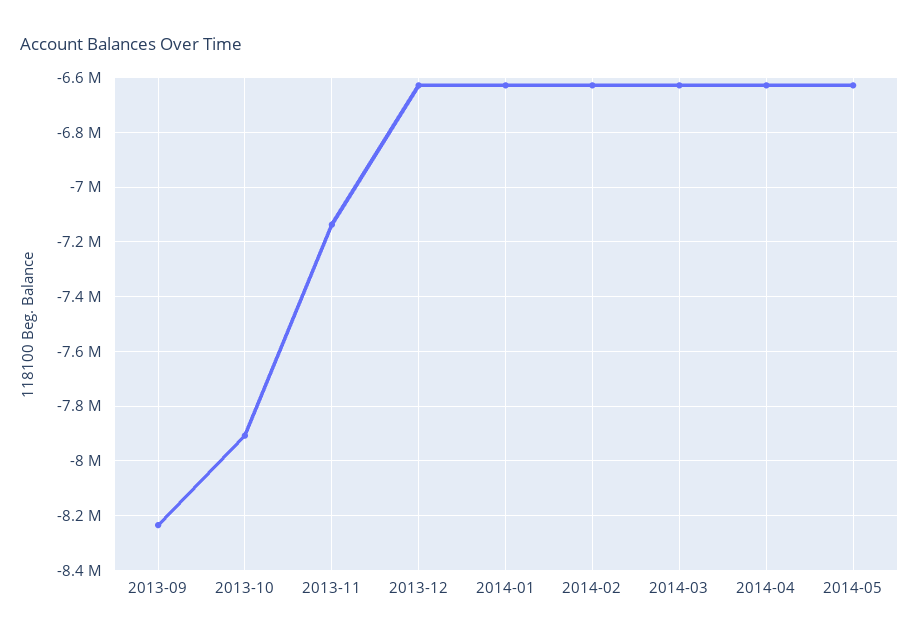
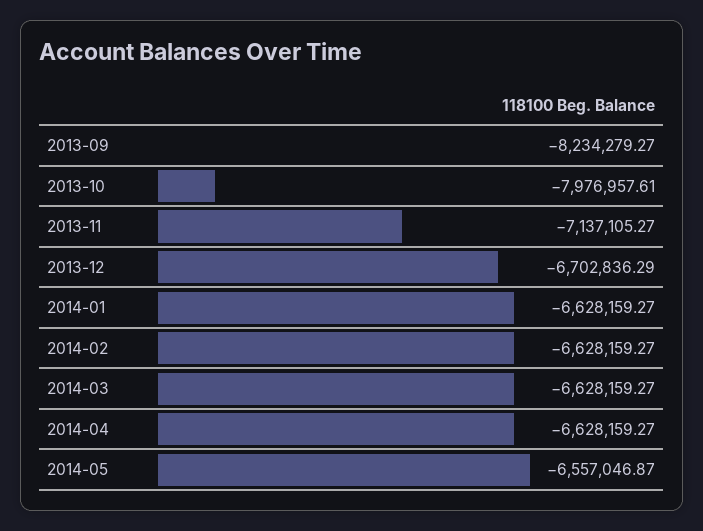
2013-10: -7900000 -> -7976957.61
2013-12: -6625000 -> -6702836.29
2014-05: -6625000 -> -6557046.87

